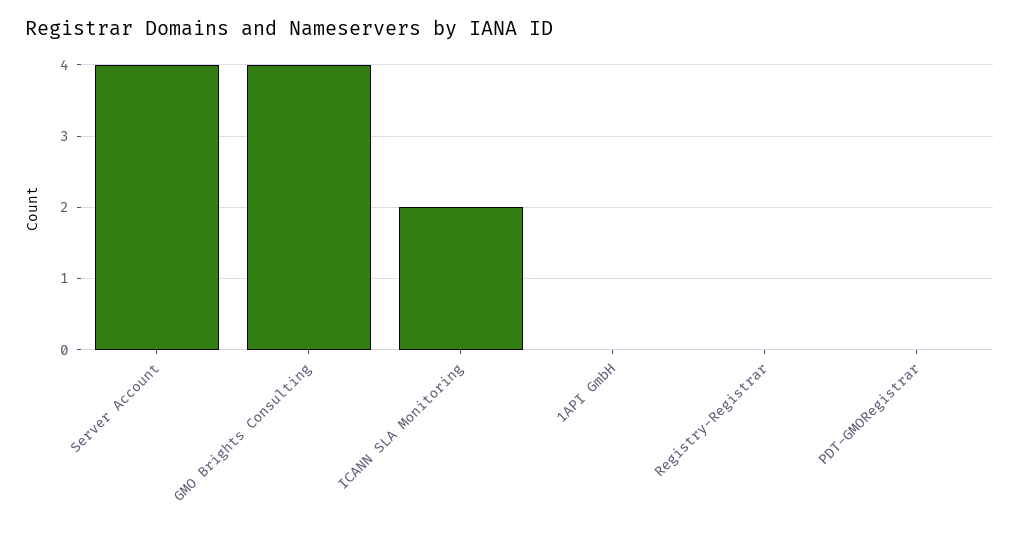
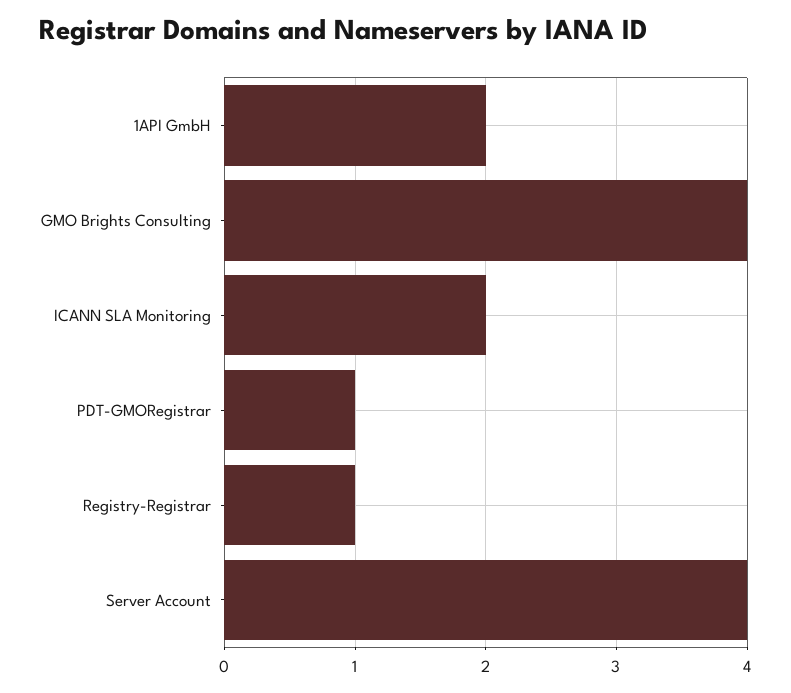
1API GmbH: 0 -> 2
Registry-Registrar: 0 -> 1
PDT-GMORegistrar: 0 -> 1

